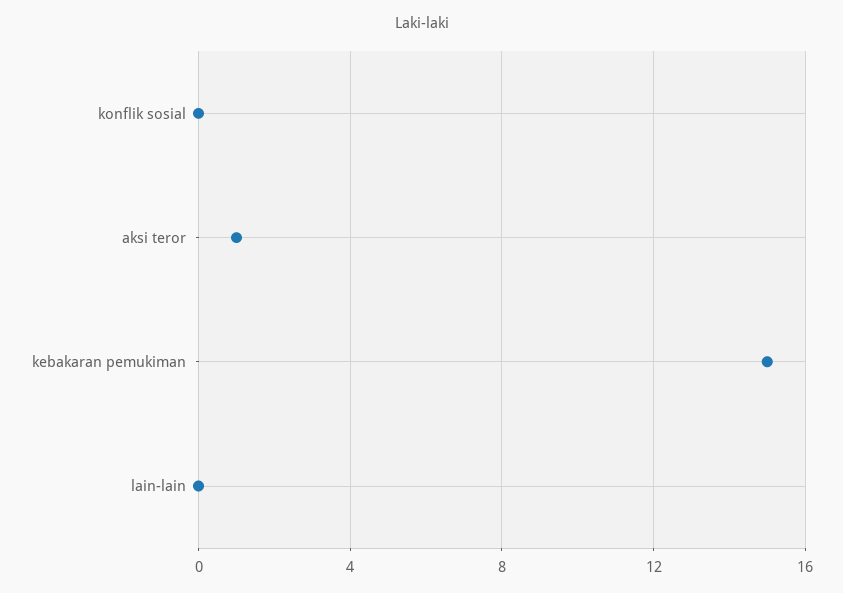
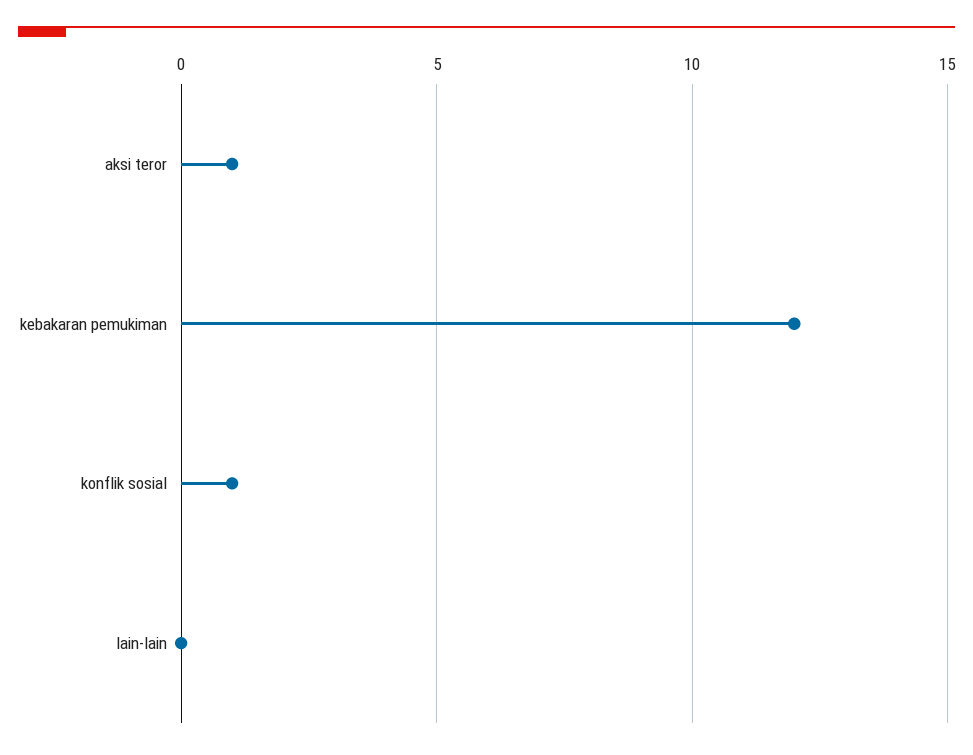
konflik sosial: 0 -> 1
kebakaran pemukiman: 15 -> 12

